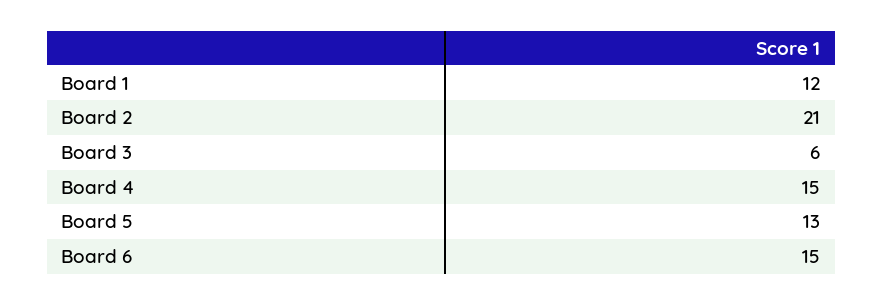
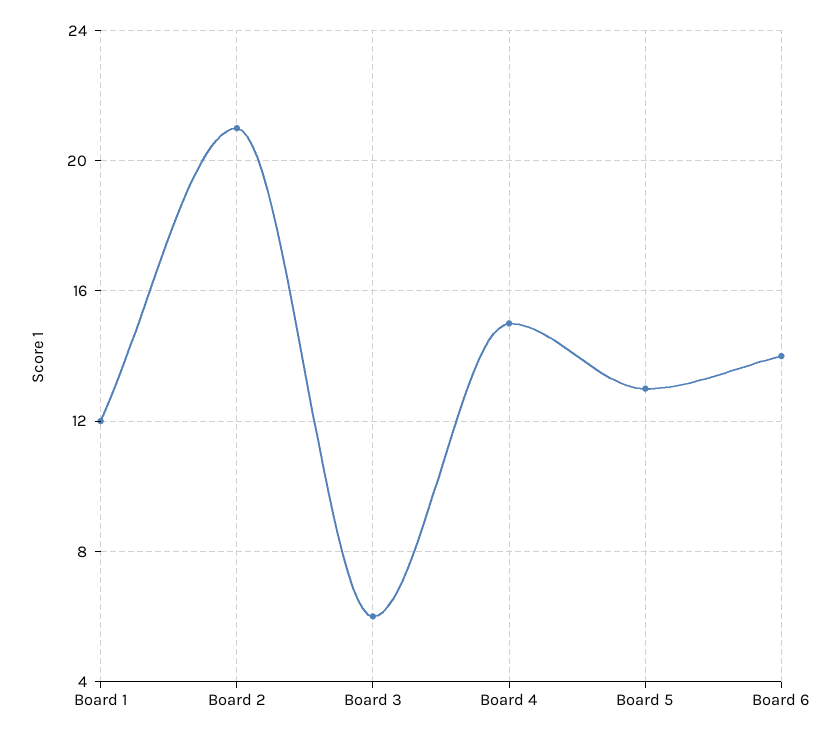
Board 6: 15 -> 14

